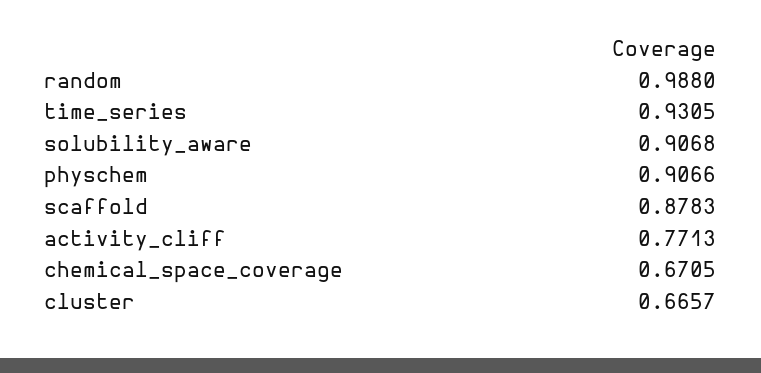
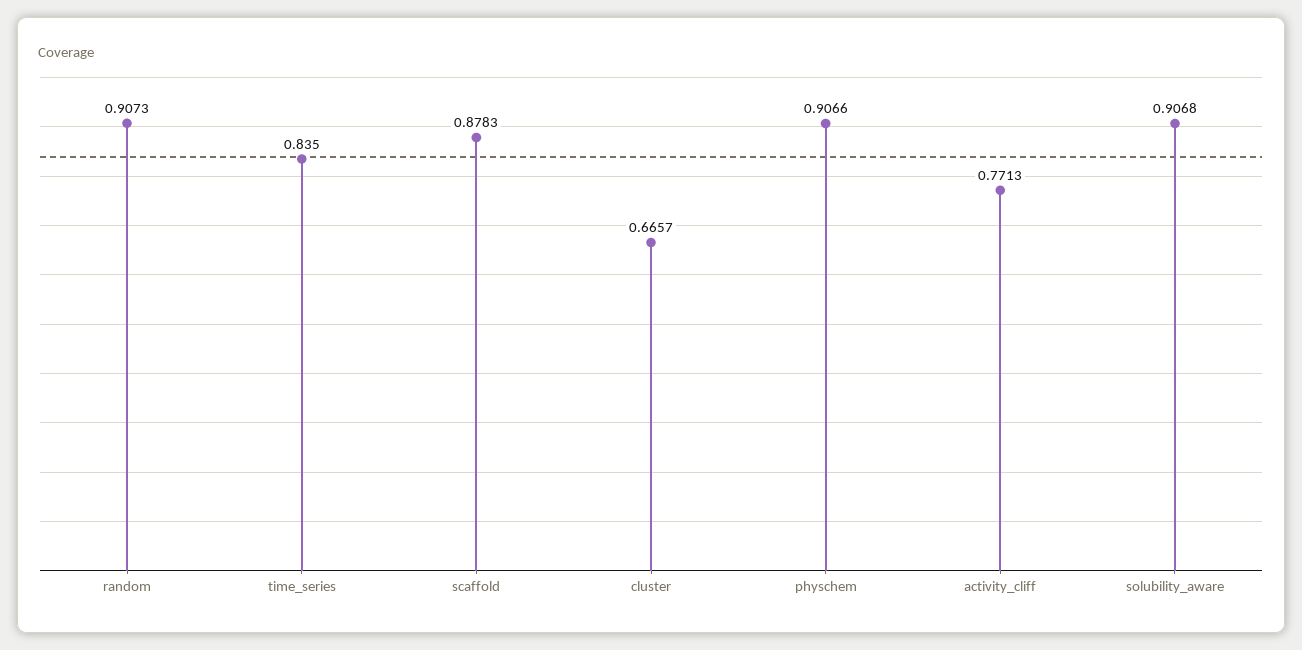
random: 0.988 -> 0.9073
time_series: 0.9305 -> 0.835
chemical_space_coverage: 0.6705 -> none

